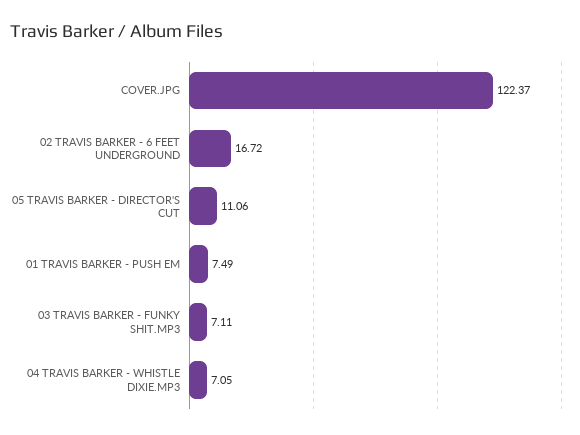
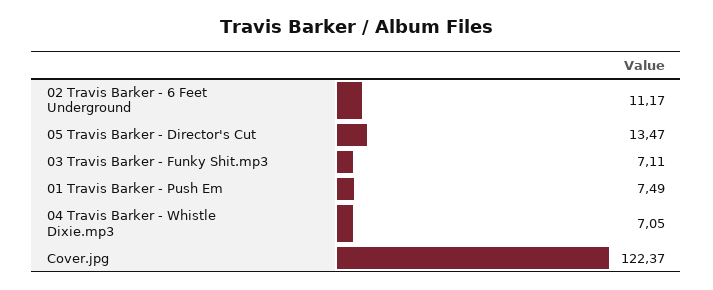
02 TRAVIS BARKER - 6 FEET UNDERGROUND: 16.72 -> 11.17
05 TRAVIS BARKER - DIRECTOR'S CUT: 11.06 -> 13.47

